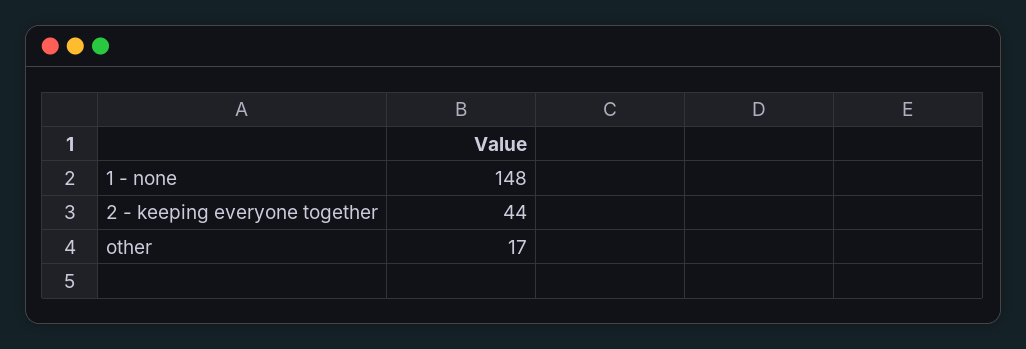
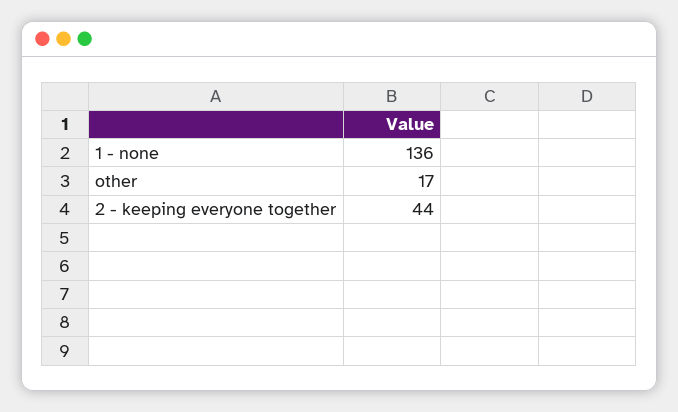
1 - none: 148 -> 136

